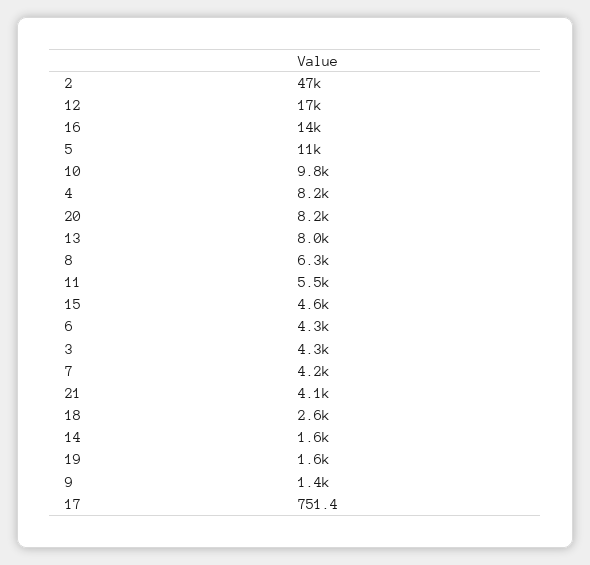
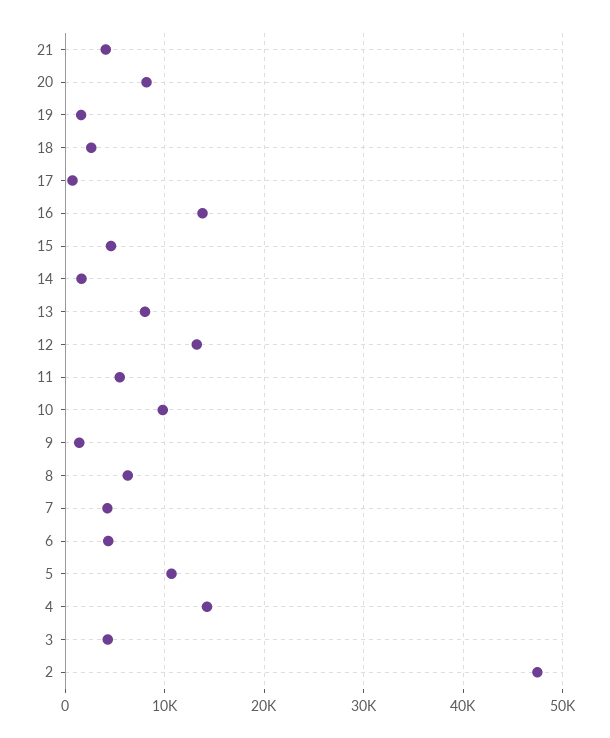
12: 17000 -> 13000
4: 8200 -> 14000

